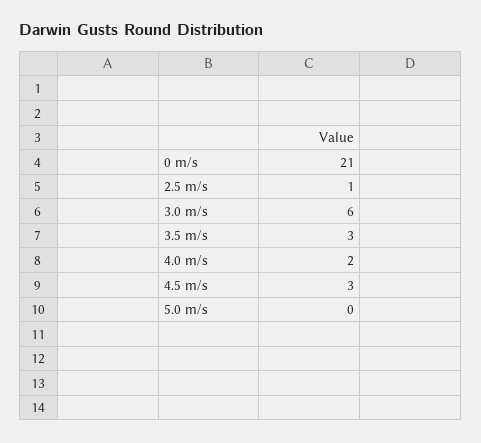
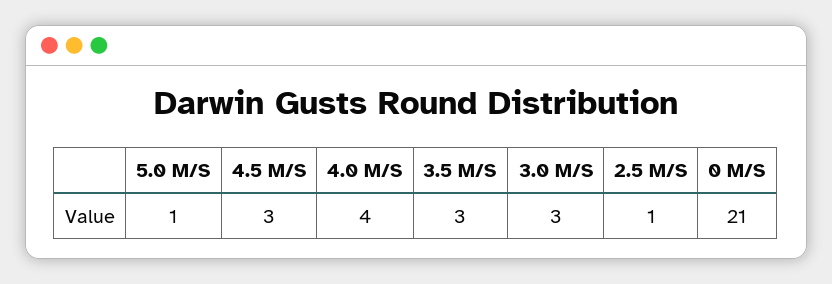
3.0 m/s: 6 -> 3
4.0 m/s: 2 -> 4
5.0 m/s: 0 -> 1

